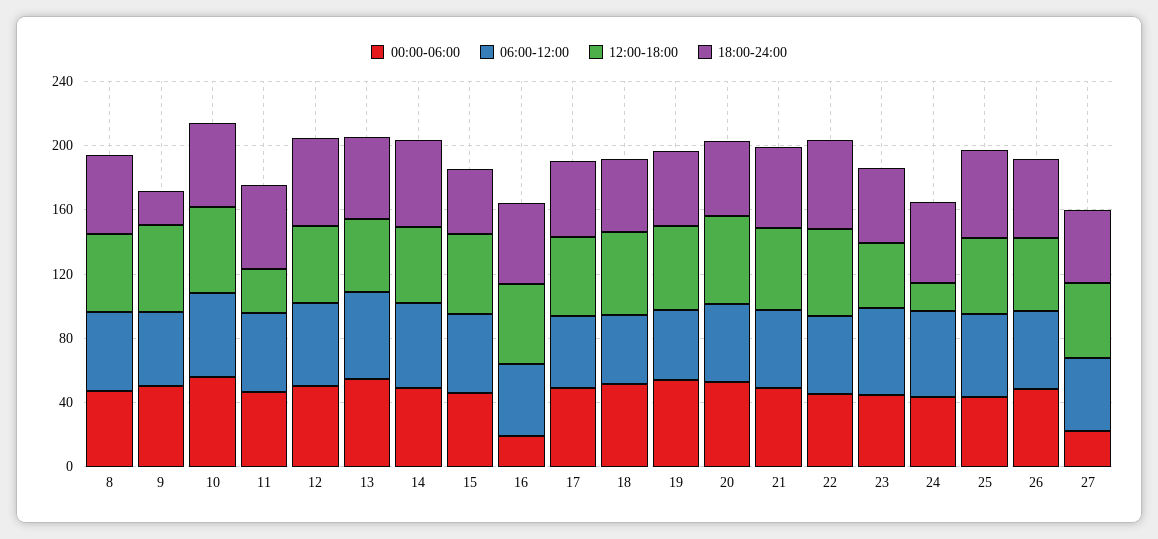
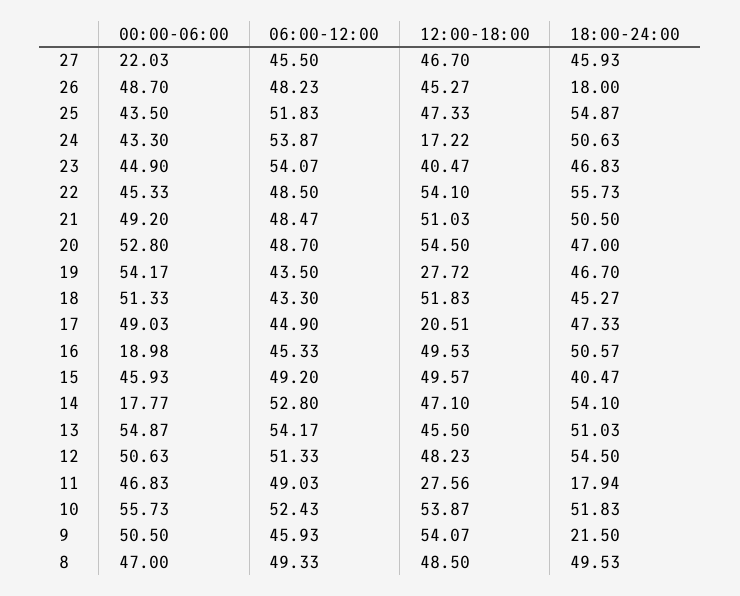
18:00-24:00, 11: 50 -> 17.94
00:00-06:00, 14: 50 -> 17.77
12:00-18:00, 17: 50 -> 20.51
12:00-18:00, 19: 50 -> 27.72
18:00-24:00, 26: 50 -> 18

